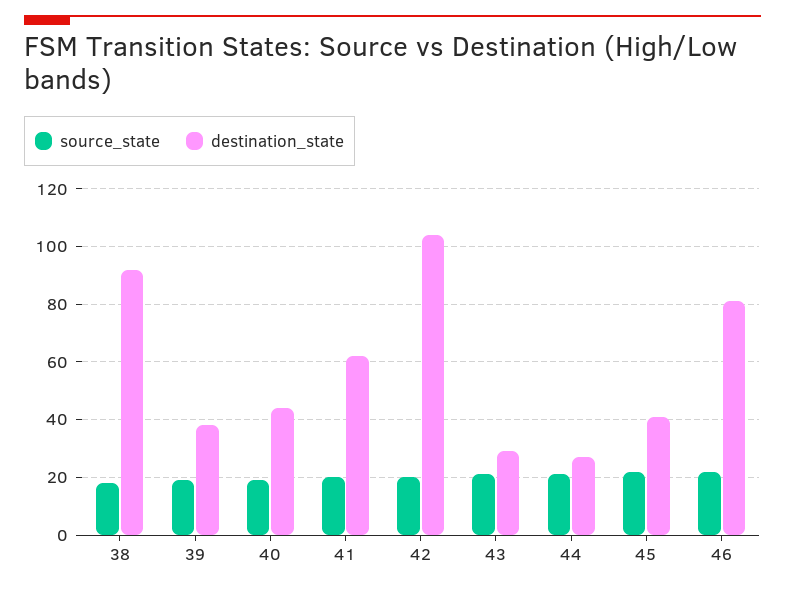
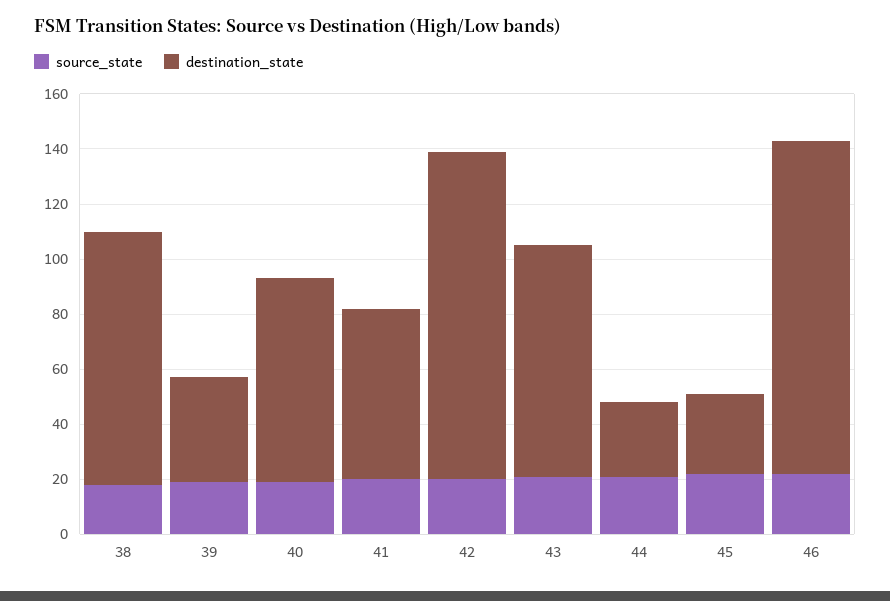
destination_state, 40: 45 -> 75
destination_state, 42: 105 -> 120
destination_state, 43: 30 -> 85
destination_state, 45: 40 -> 30
destination_state, 46: 80 -> 120

